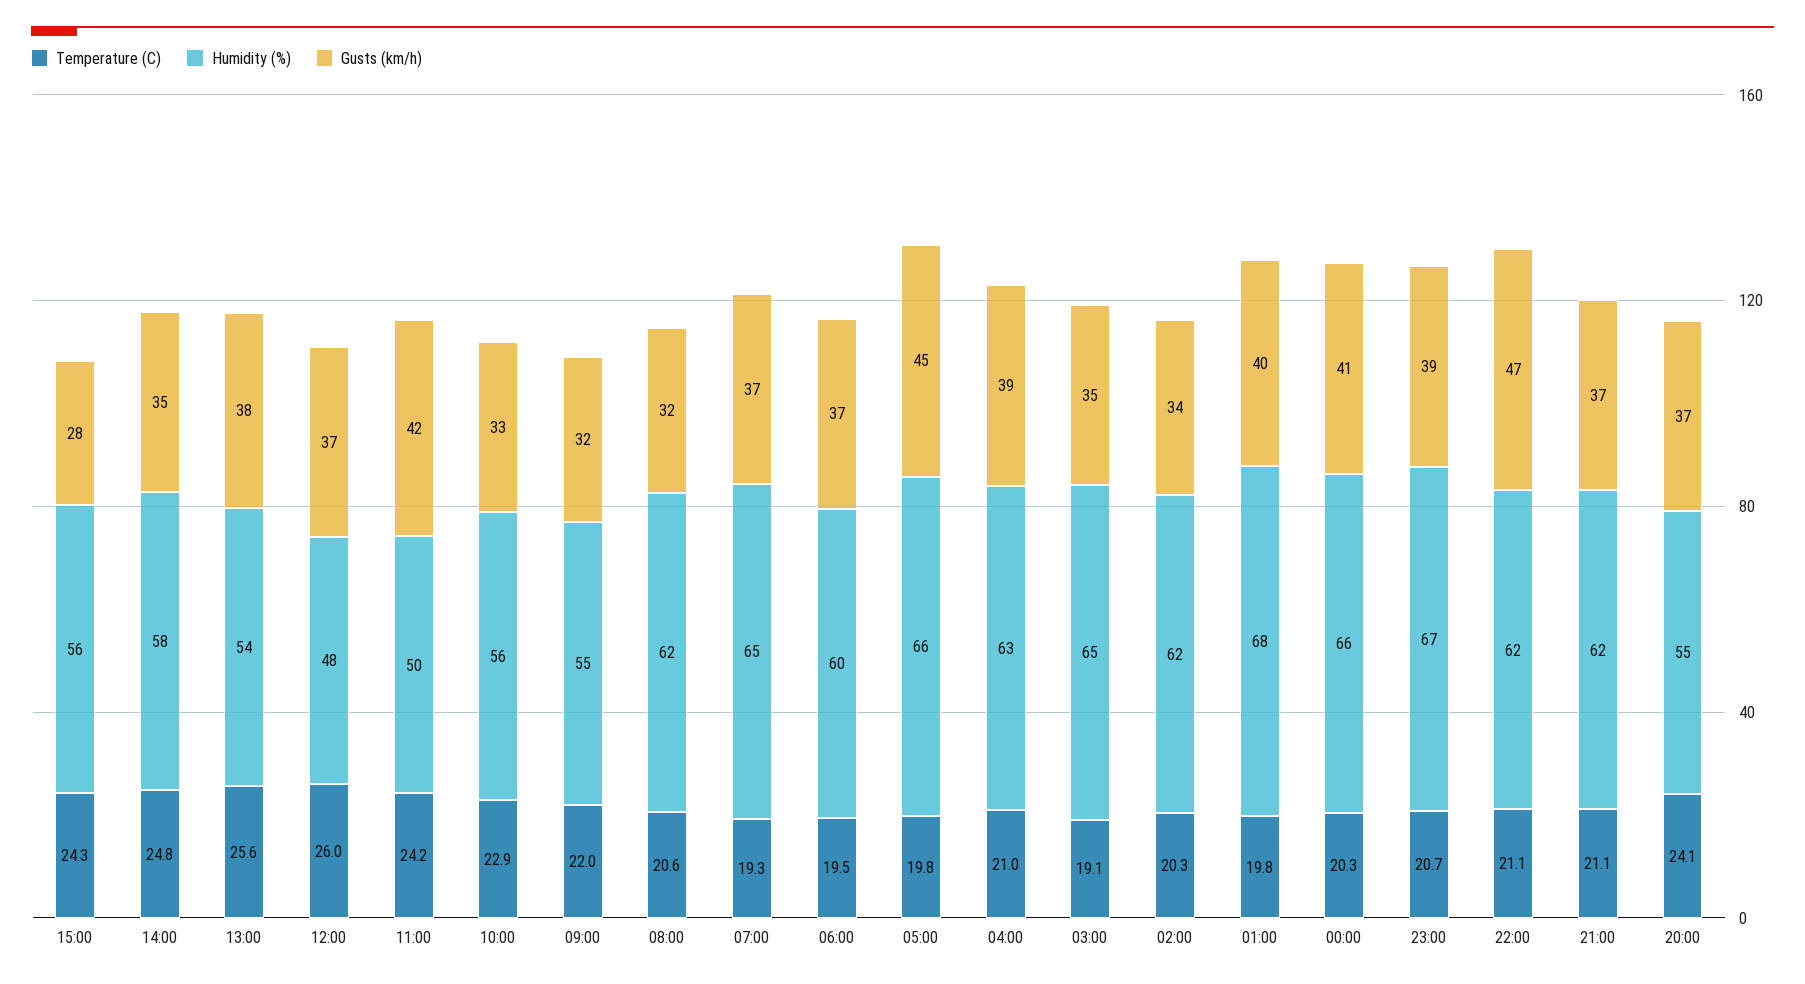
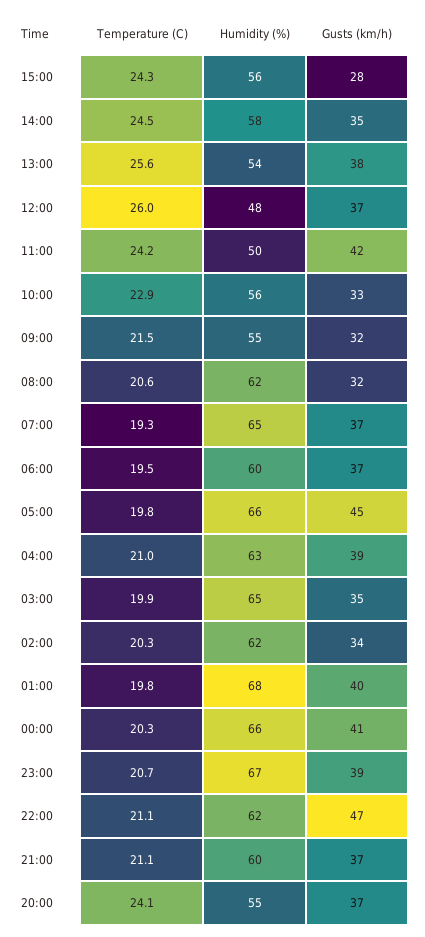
Temperature (C), 14:00: 24.8 -> 24.5
Temperature (C), 09:00: 22 -> 21.5
Temperature (C), 03:00: 19.1 -> 19.9
Humidity (%), 21:00: 62 -> 60

